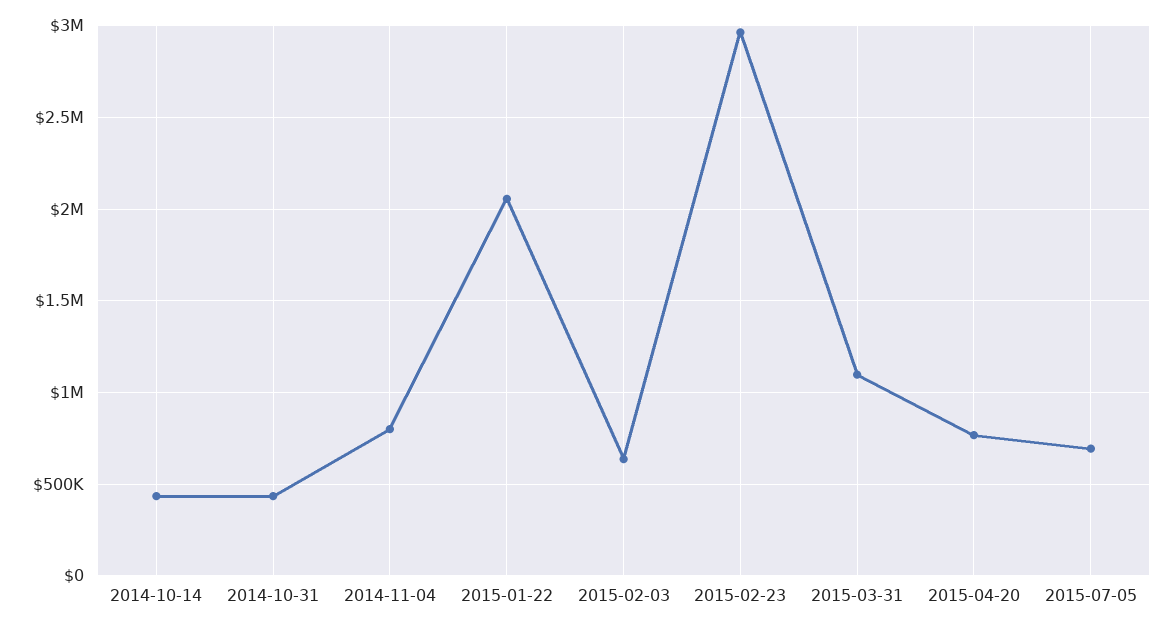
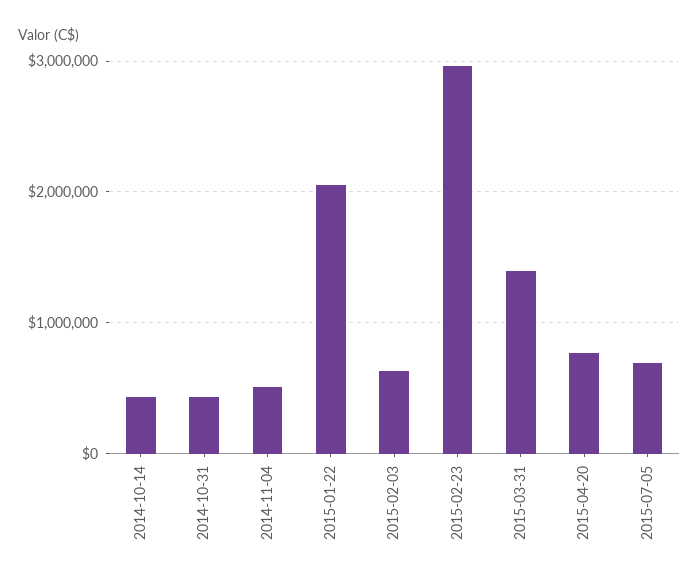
2014-11-04: 800000 -> 500000
2015-03-31: 1100000 -> 1400000

